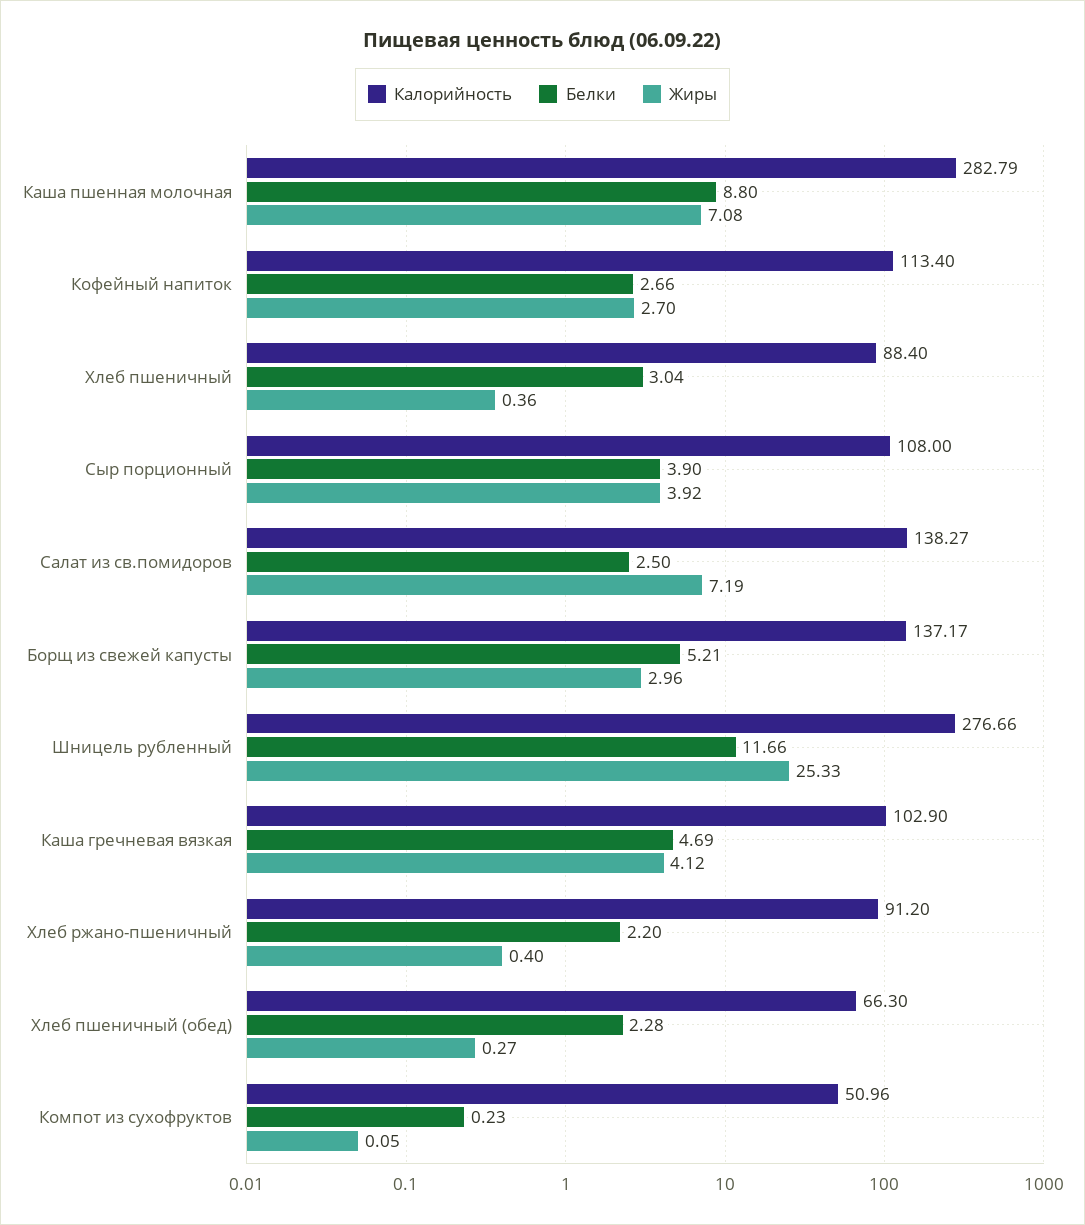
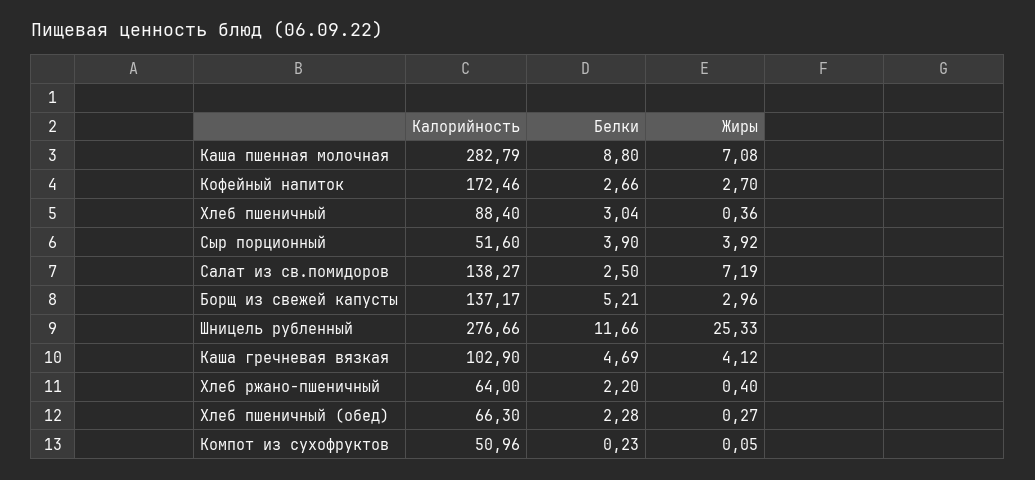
Калорийность, Кофейный напиток: 113.4 -> 172.46
Калорийность, Сыр порционный: 108 -> 51.6
Калорийность, Хлеб ржано-пшеничный: 91.2 -> 64

